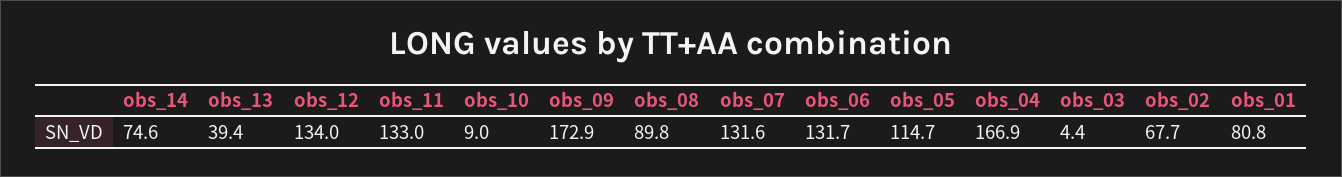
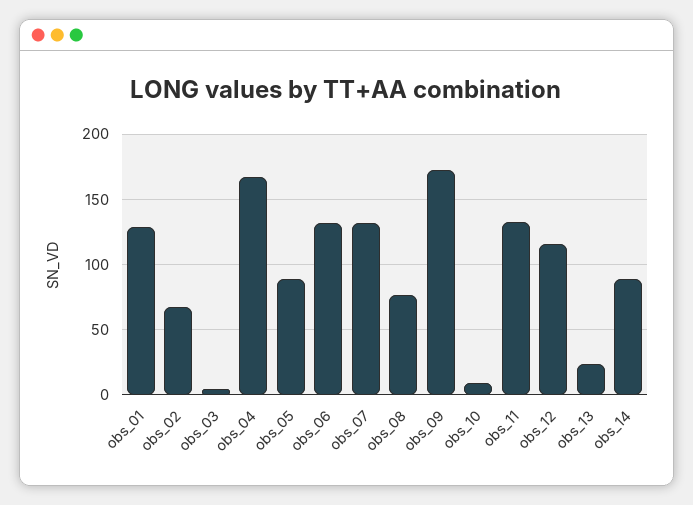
obs_14: 74.6 -> 90
obs_13: 39.4 -> 25
obs_12: 134 -> 115
obs_08: 89.8 -> 75
obs_05: 114.7 -> 90
obs_01: 80.8 -> 130

